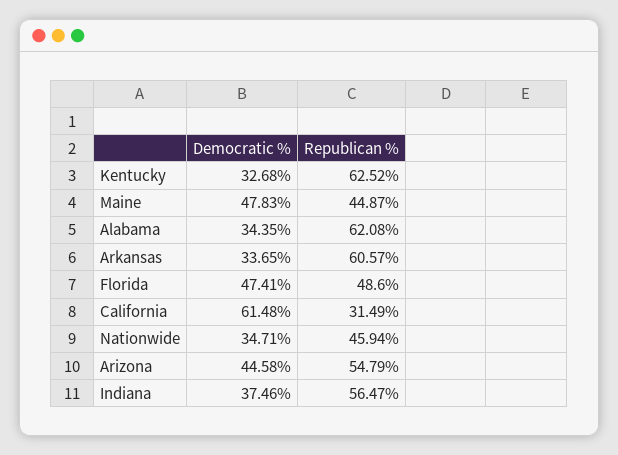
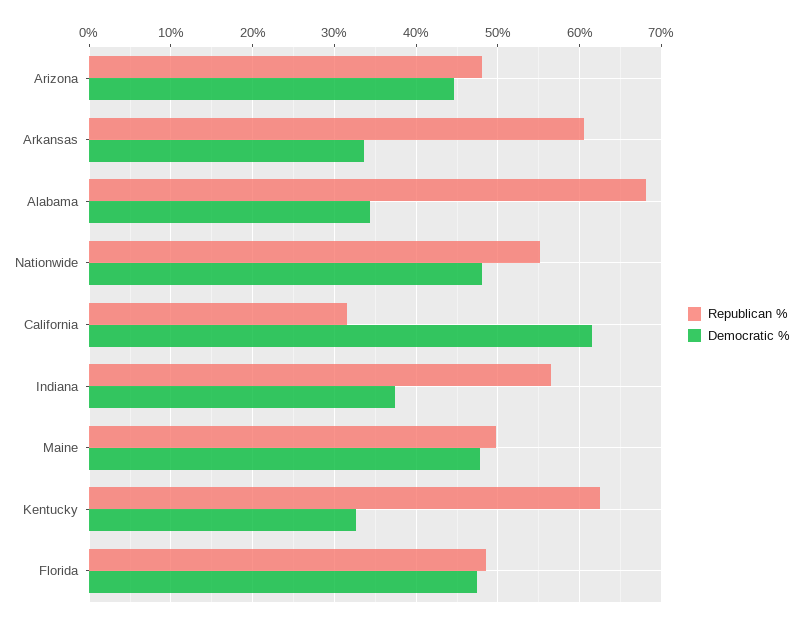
Republican %, Maine: 44.87 -> 50
Republican %, Alabama: 62.08 -> 68
Democratic %, Nationwide: 34.71 -> 48
Republican %, Nationwide: 45.94 -> 55
Republican %, Arizona: 54.79 -> 48

